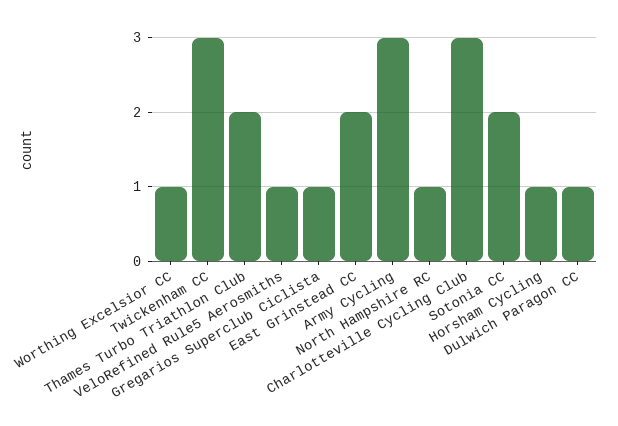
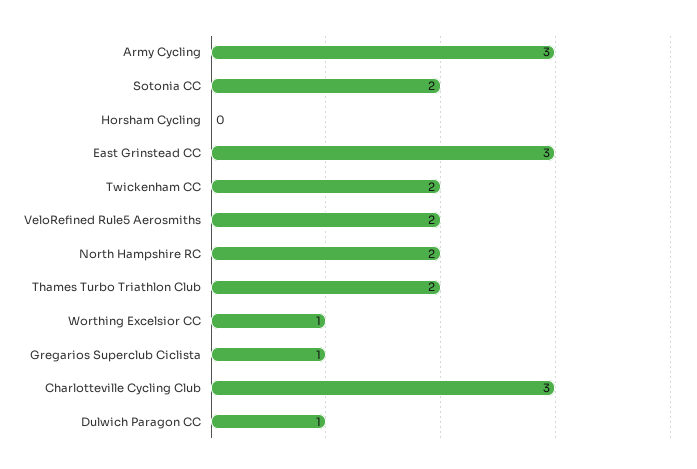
Twickenham CC: 3 -> 2
VeloRefined Rule5 Aerosmiths: 1 -> 2
East Grinstead CC: 2 -> 3
North Hampshire RC: 1 -> 2
Horsham Cycling: 1 -> 0

